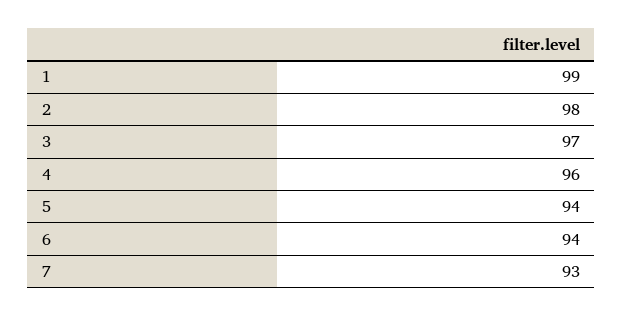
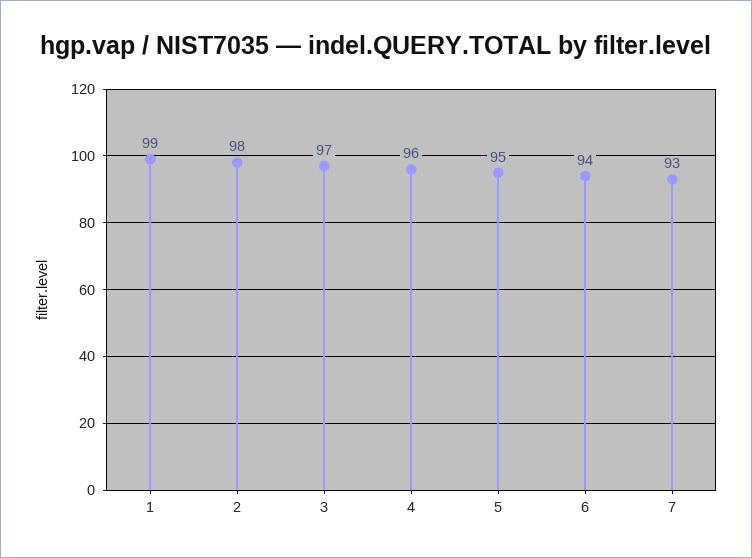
5: 94 -> 95

